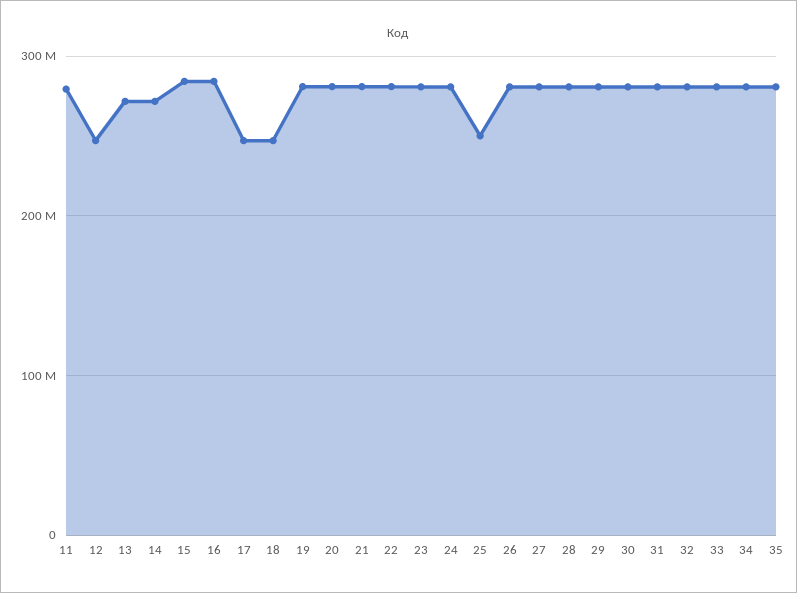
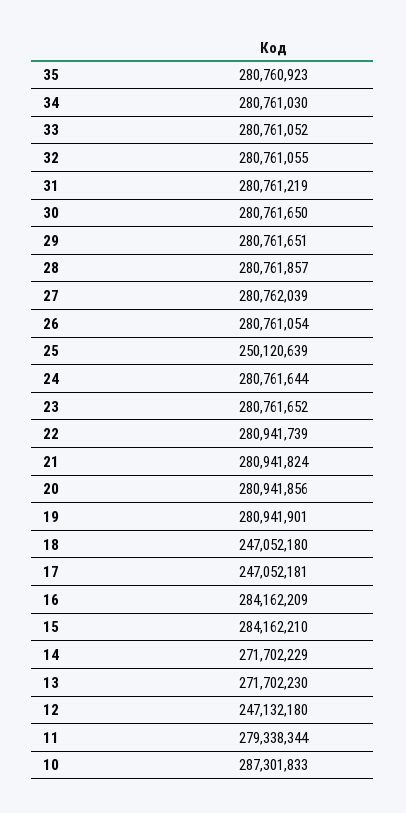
10: none -> 287301833

